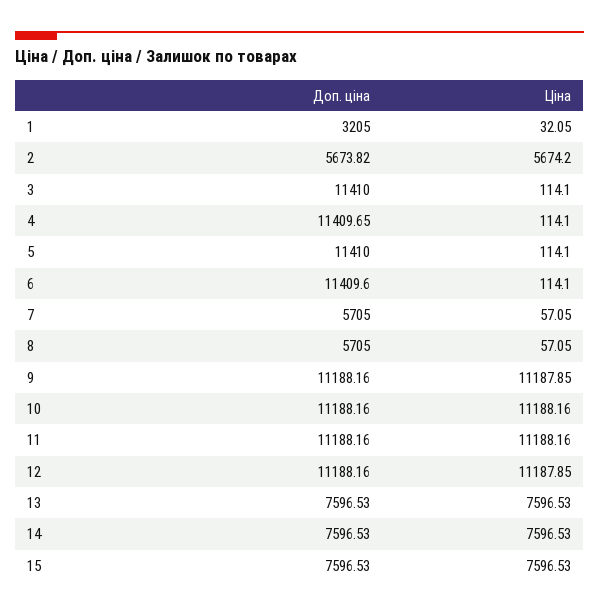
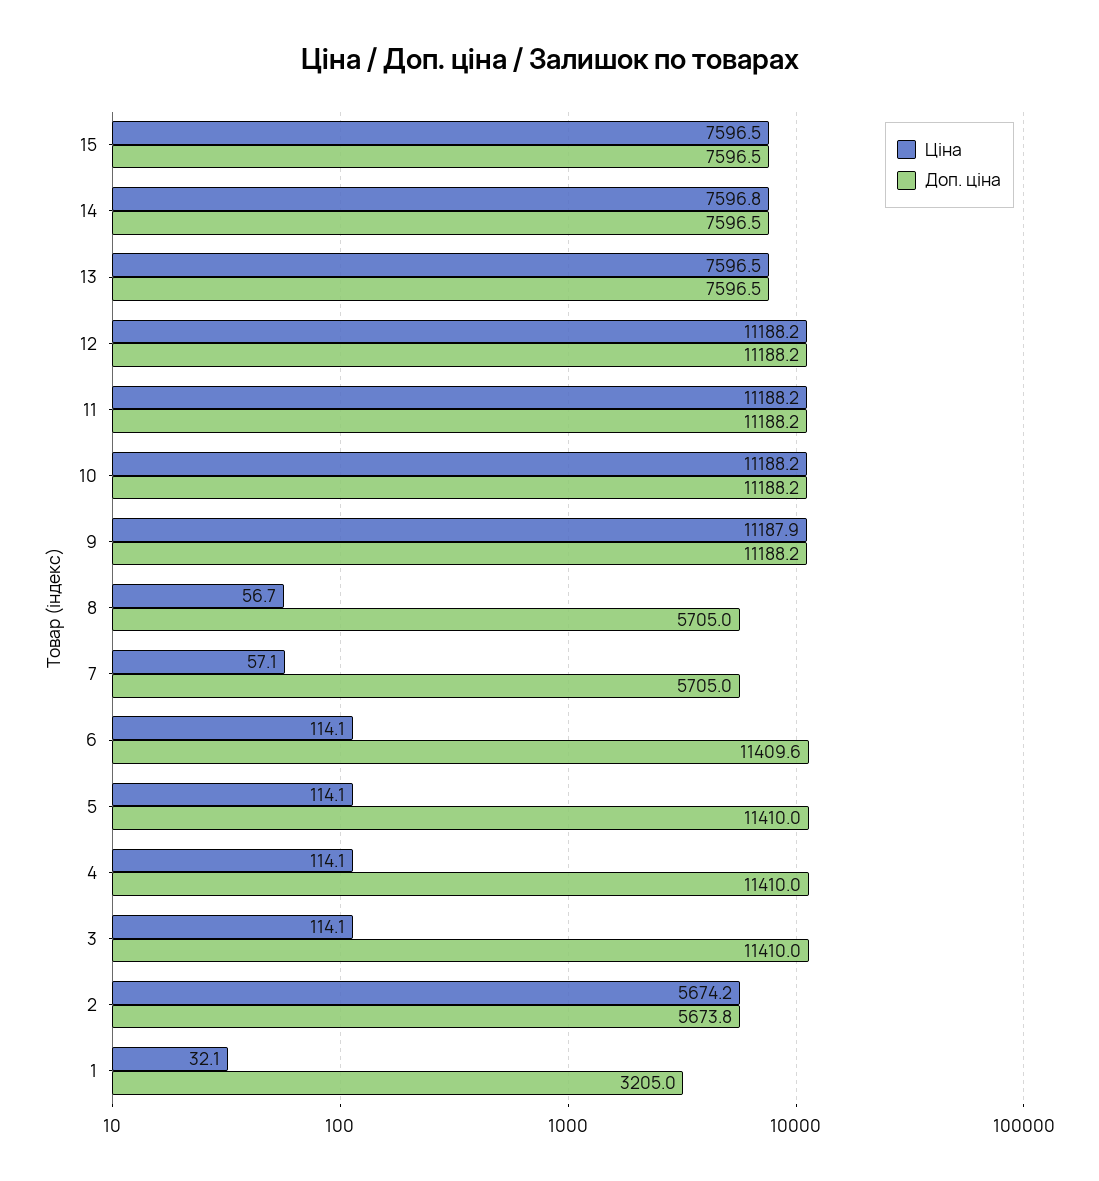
Доп. ціна, 4: 11409.65 -> 11410
Ціна, 8: 57.05 -> 56.7
Ціна, 12: 11187.85 -> 11188.2
Ціна, 14: 7596.53 -> 7596.8

